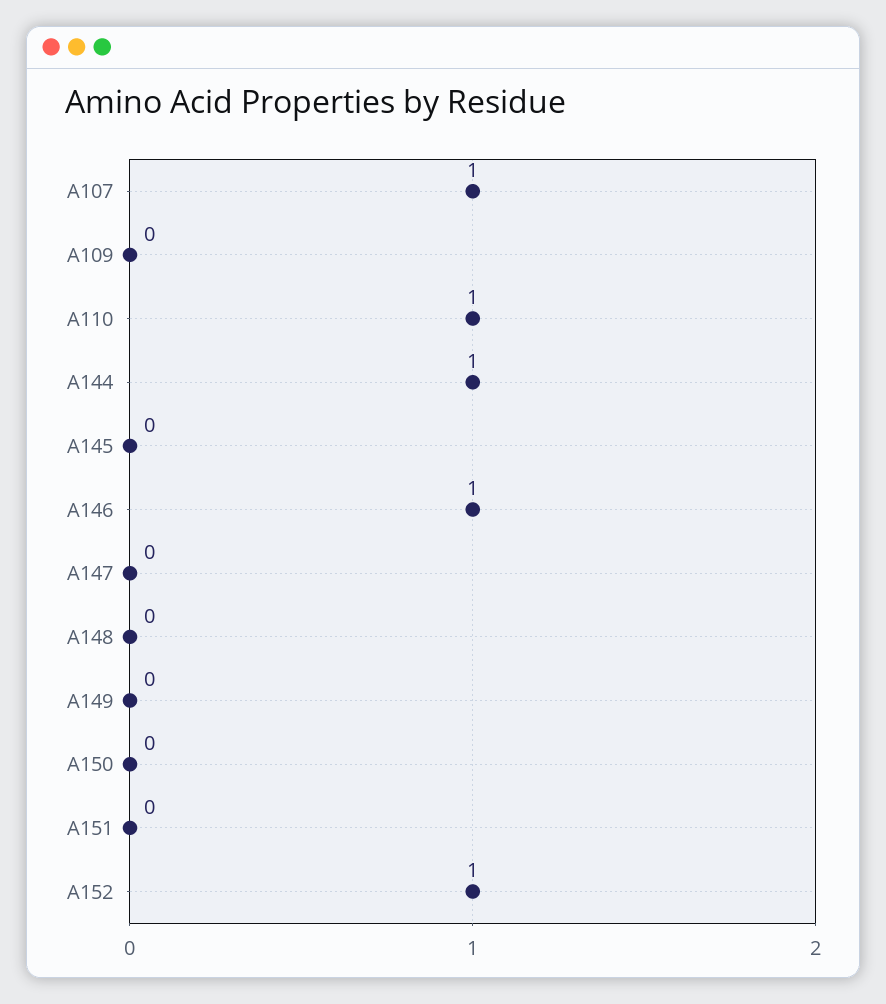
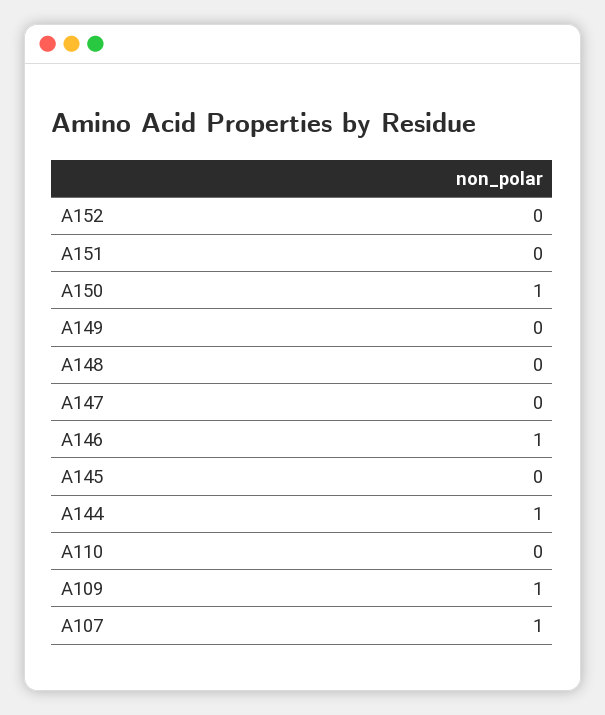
A109: 0 -> 1
A110: 1 -> 0
A150: 0 -> 1
A152: 1 -> 0

